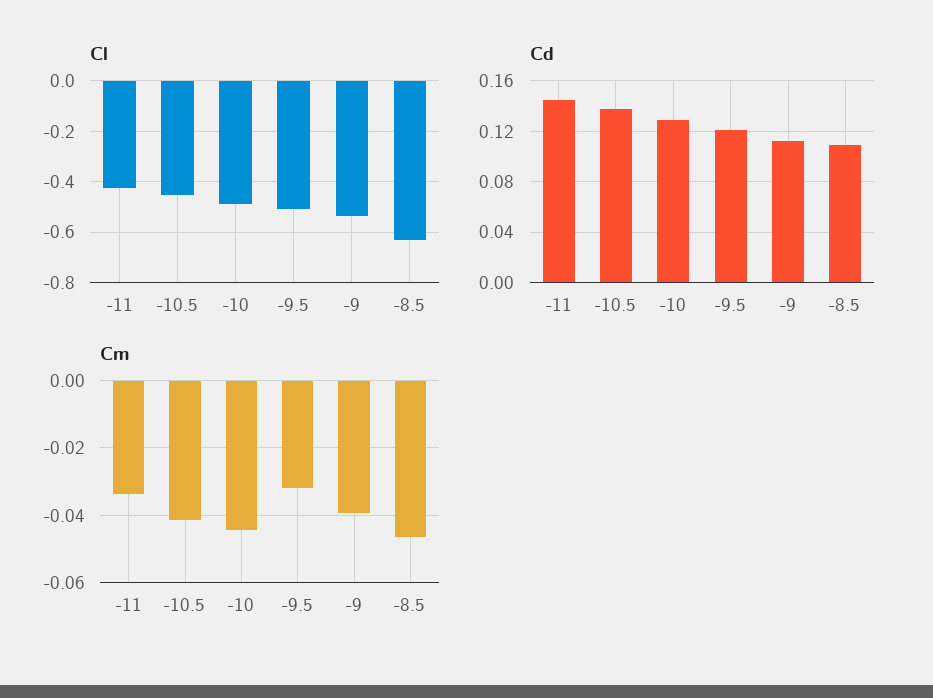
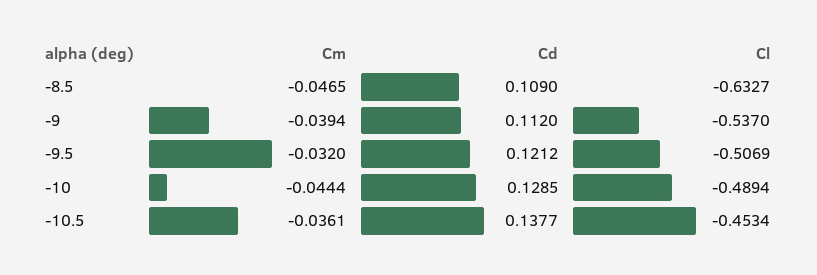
Cl, -11: -0.425 -> none
Cd, -11: 0.145 -> none
Cm, -11: -0.034 -> none
Cm, -10.5: -0.042 -> -0.0361

